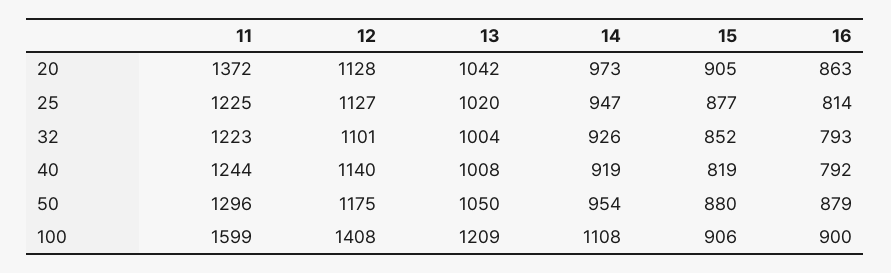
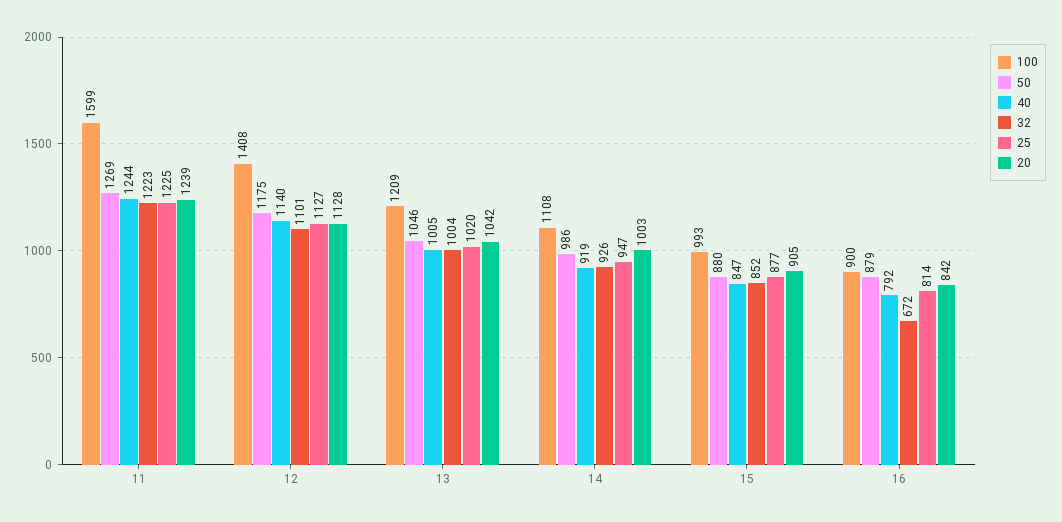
20, 11: 1372 -> 1239
20, 14: 973 -> 1003
20, 16: 863 -> 842
32, 16: 793 -> 672
40, 13: 1008 -> 1005
40, 15: 819 -> 847
50, 11: 1296 -> 1269
50, 13: 1050 -> 1046
50, 14: 954 -> 986
100, 15: 906 -> 993

